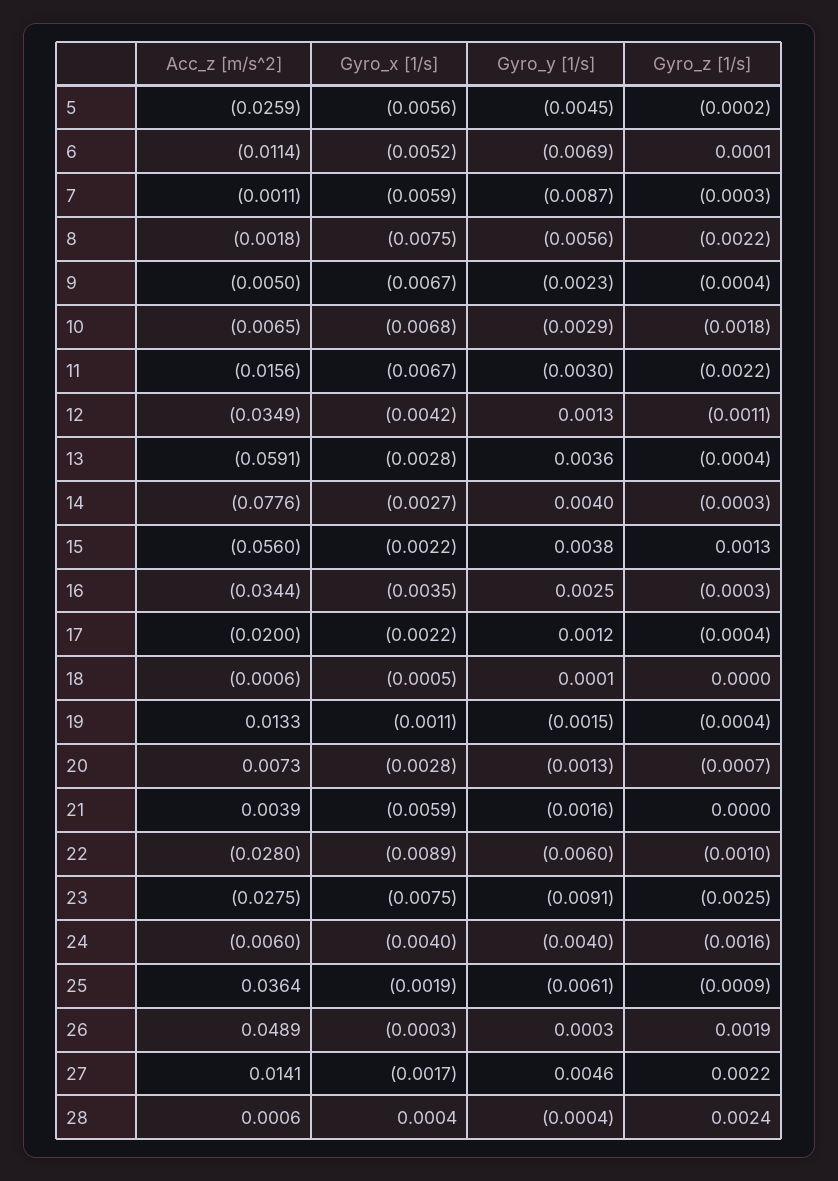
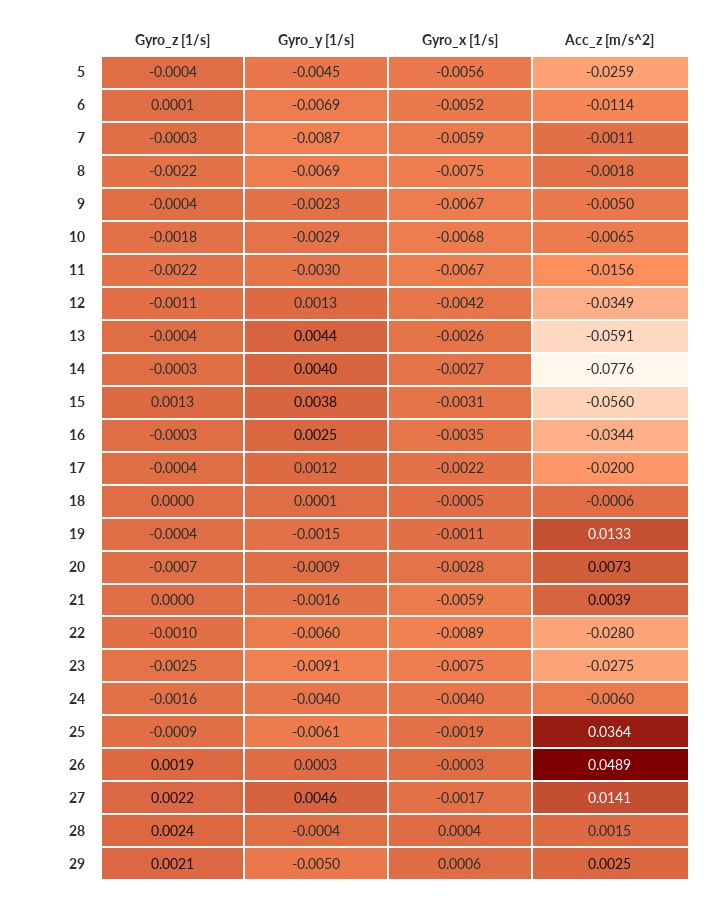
Gyro_z [1/s], 5: -0.0002 -> -0.0004
Gyro_y [1/s], 8: -0.0056 -> -0.0069
Gyro_x [1/s], 13: -0.0028 -> -0.0026
Gyro_y [1/s], 13: 0.0036 -> 0.0044
Gyro_x [1/s], 15: -0.0022 -> -0.0031
Gyro_y [1/s], 20: -0.0013 -> -0.0009
Acc_z [m/s^2], 28: 0.0006 -> 0.0015
Gyro_z [1/s], 29: none -> 0.0021
Gyro_y [1/s], 29: none -> -0.005
Gyro_x [1/s], 29: none -> 0.0006
Acc_z [m/s^2], 29: none -> 0.0025

